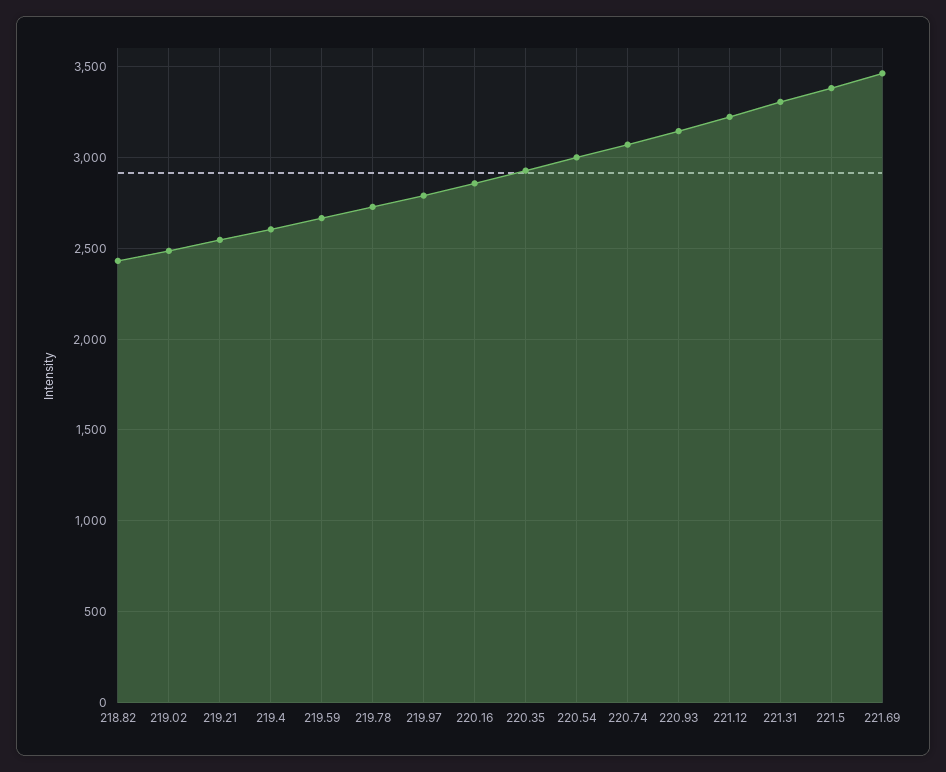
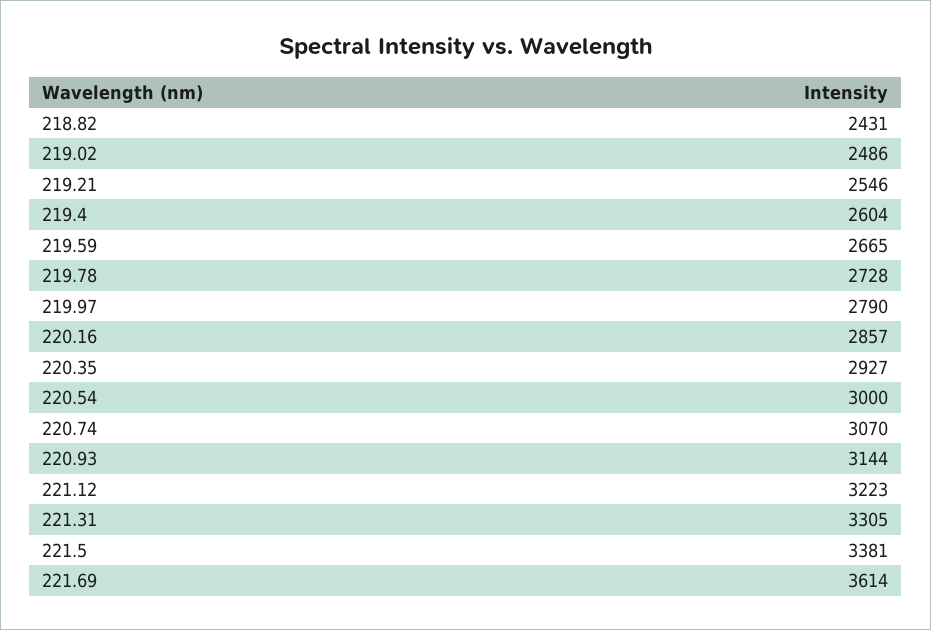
221.69: 3450 -> 3614

